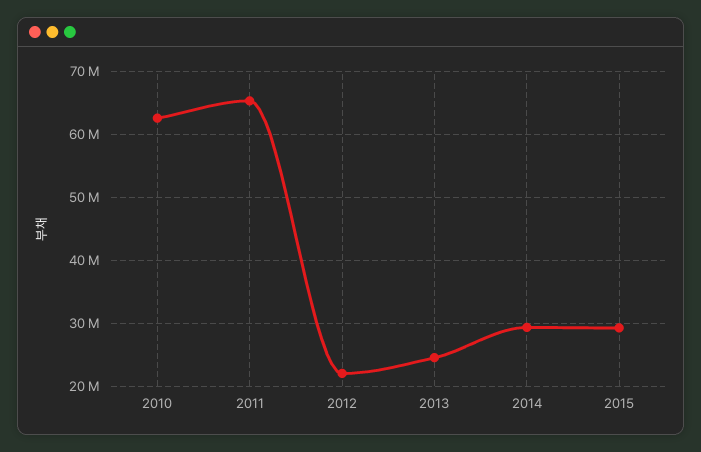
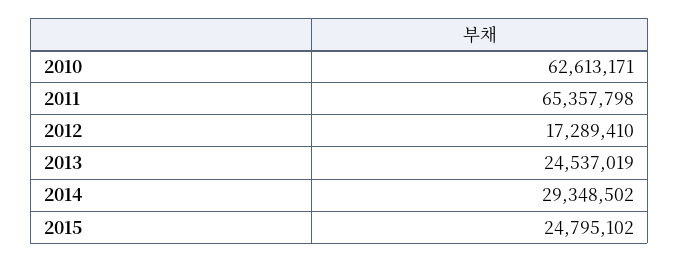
2012: 22000000 -> 17289410
2015: 29000000 -> 24795102

